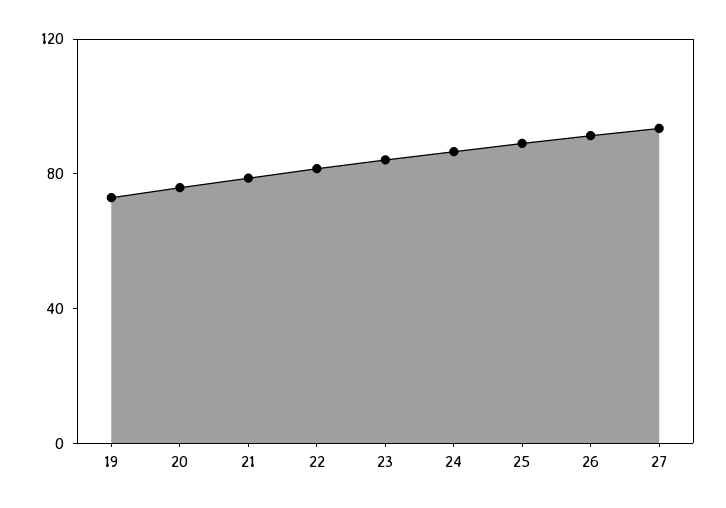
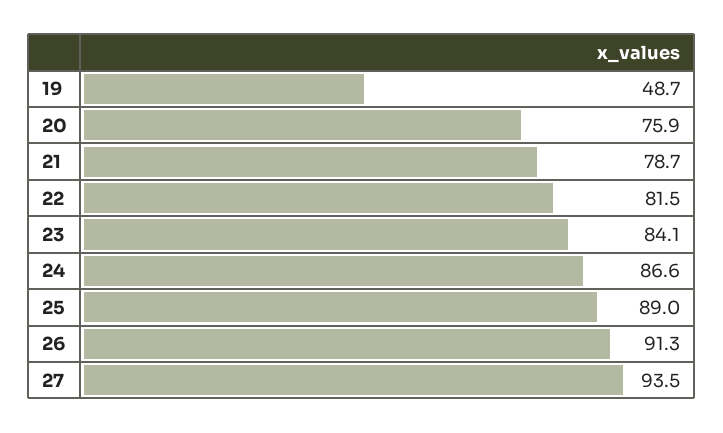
19: 70 -> 48.7

